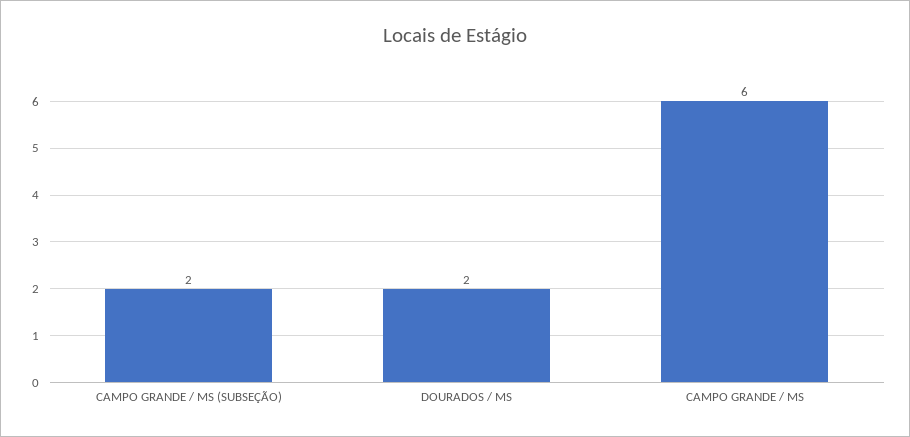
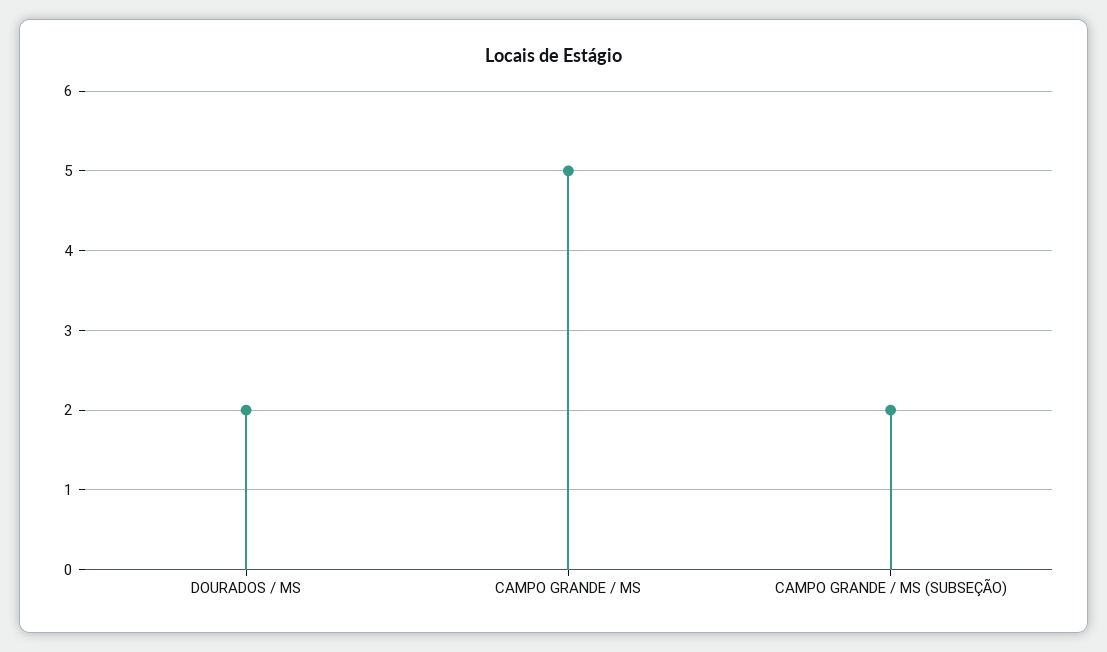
CAMPO GRANDE / MS: 6 -> 5

